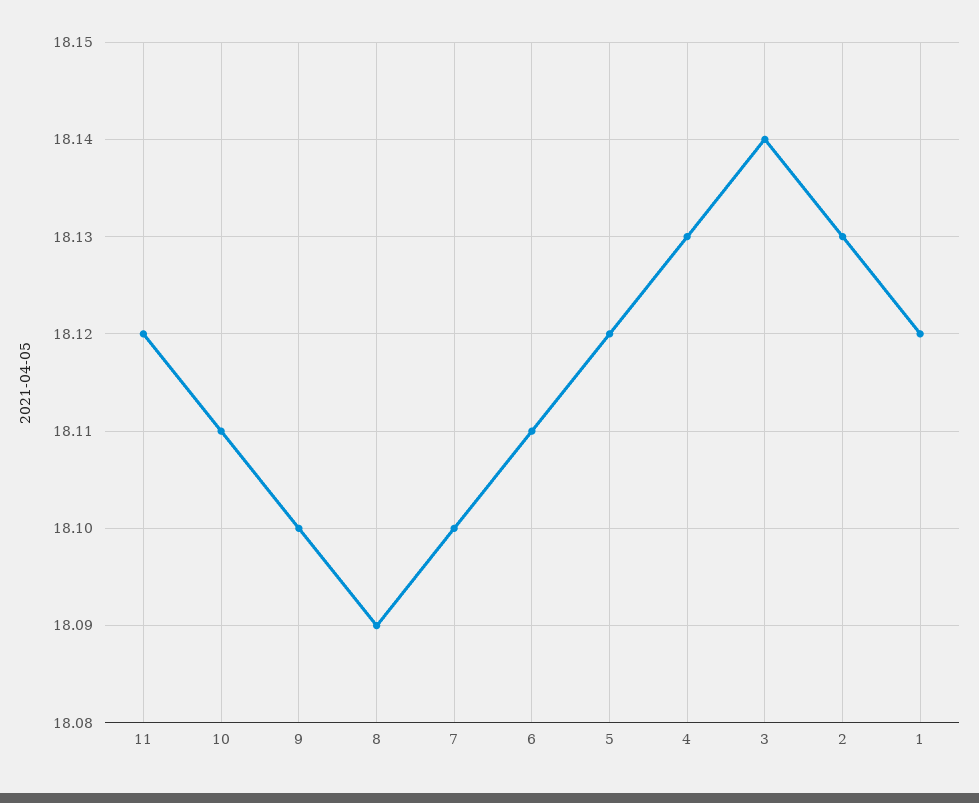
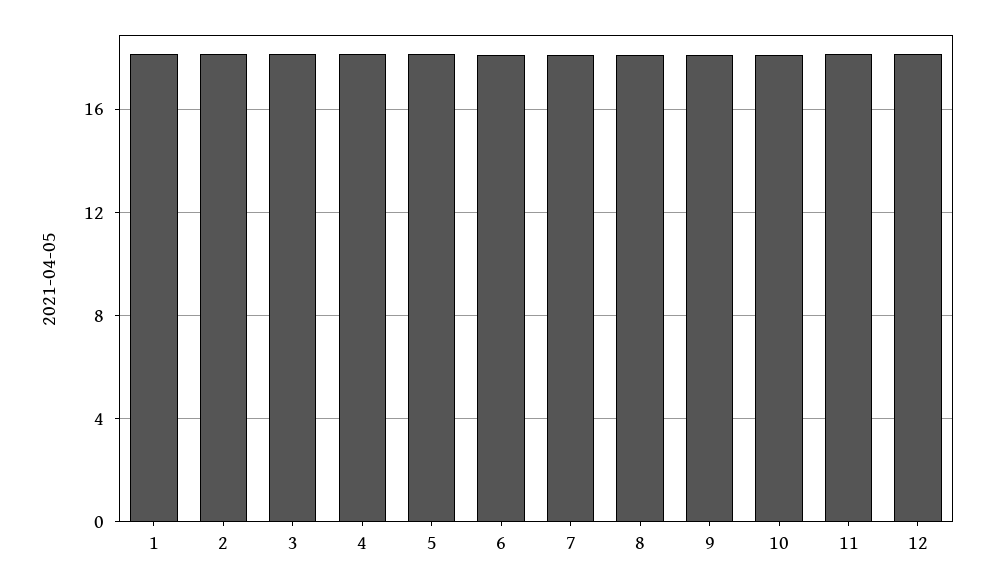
12: none -> 18

